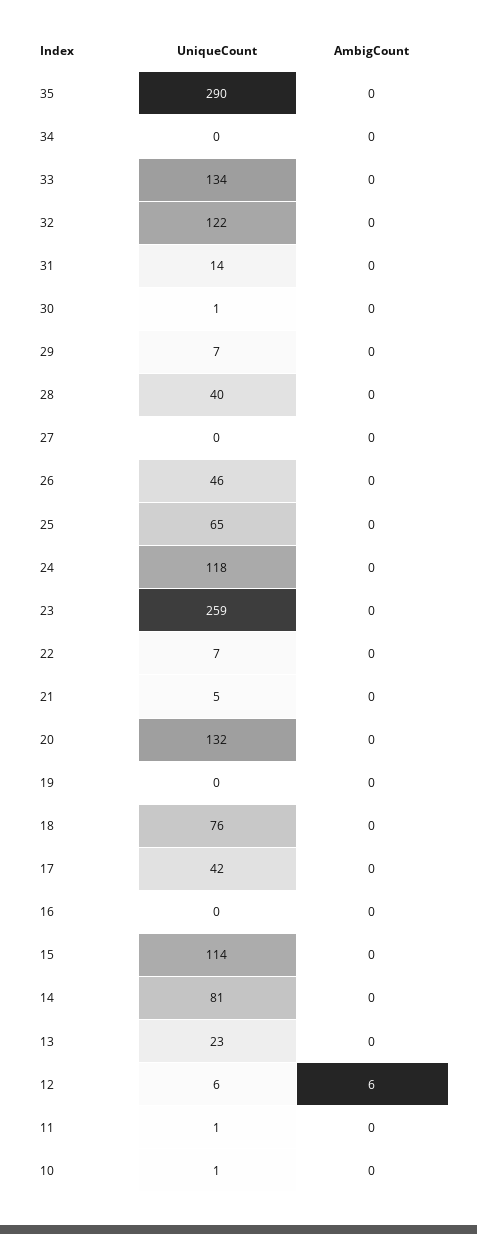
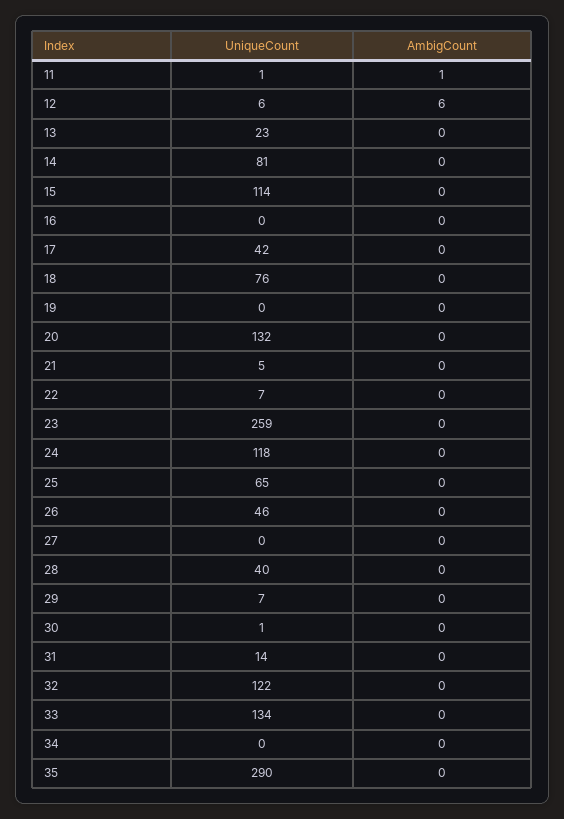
AmbigCount, 11: 0 -> 1
UniqueCount, 10: 1 -> none
AmbigCount, 10: 0 -> none

